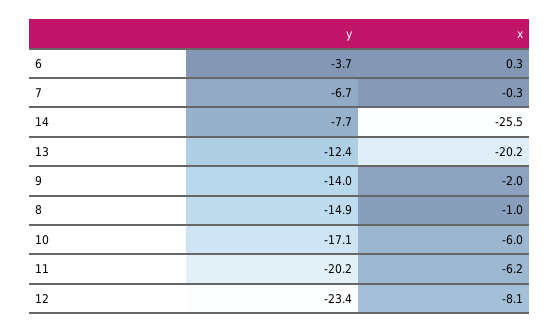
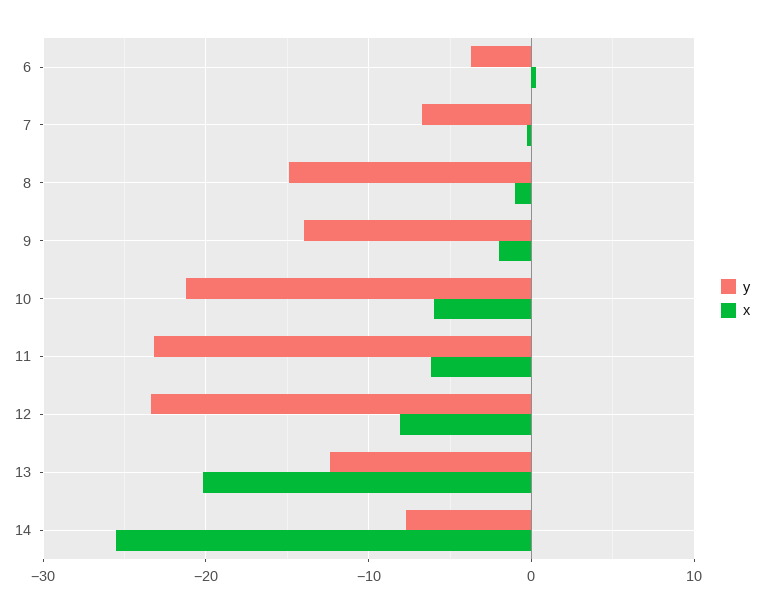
y, 10: -17.1 -> -21
y, 11: -20.2 -> -23

